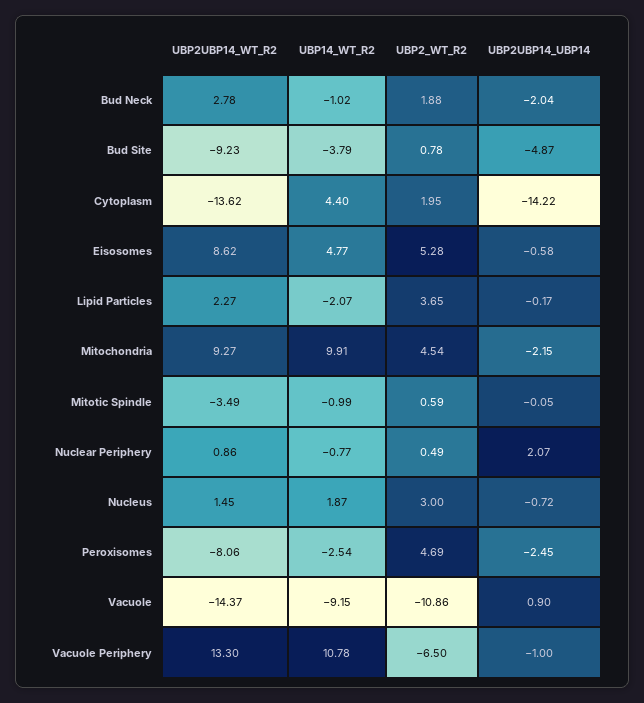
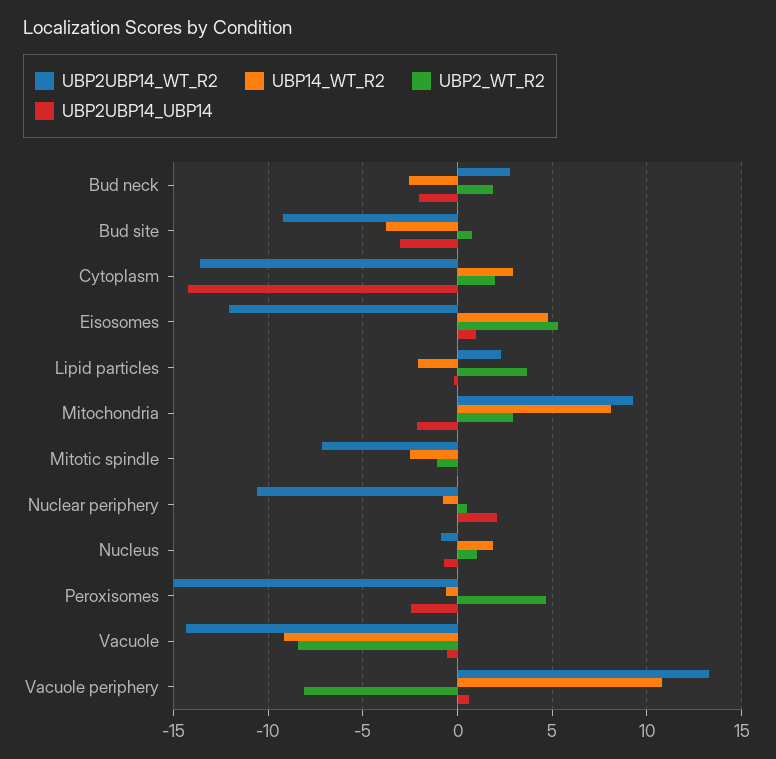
UBP14_WT_R2, Bud Neck: -1.02 -> -2.5
UBP2UBP14_UBP14, Bud Site: -4.87 -> -3
UBP14_WT_R2, Cytoplasm: 4.4 -> 3
UBP2UBP14_WT_R2, Eisosomes: 8.62 -> -12
UBP2UBP14_UBP14, Eisosomes: -0.58 -> 1
UBP14_WT_R2, Mitochondria: 9.91 -> 8
UBP2_WT_R2, Mitochondria: 4.54 -> 3
UBP2UBP14_WT_R2, Mitotic Spindle: -3.49 -> -7
UBP14_WT_R2, Mitotic Spindle: -0.99 -> -2.5
UBP2_WT_R2, Mitotic Spindle: 0.59 -> -1
UBP2UBP14_WT_R2, Nuclear Periphery: 0.86 -> -10.5
UBP2UBP14_WT_R2, Nucleus: 1.45 -> -1
UBP2_WT_R2, Nucleus: 3 -> 1
UBP2UBP14_WT_R2, Peroxisomes: -8.06 -> -15
UBP14_WT_R2, Peroxisomes: -2.54 -> -0.5
UBP2_WT_R2, Vacuole: -10.86 -> -8.5
UBP2UBP14_UBP14, Vacuole: 0.9 -> -0.5
UBP2_WT_R2, Vacuole Periphery: -6.5 -> -8
UBP2UBP14_UBP14, Vacuole Periphery: -1 -> 0.5

